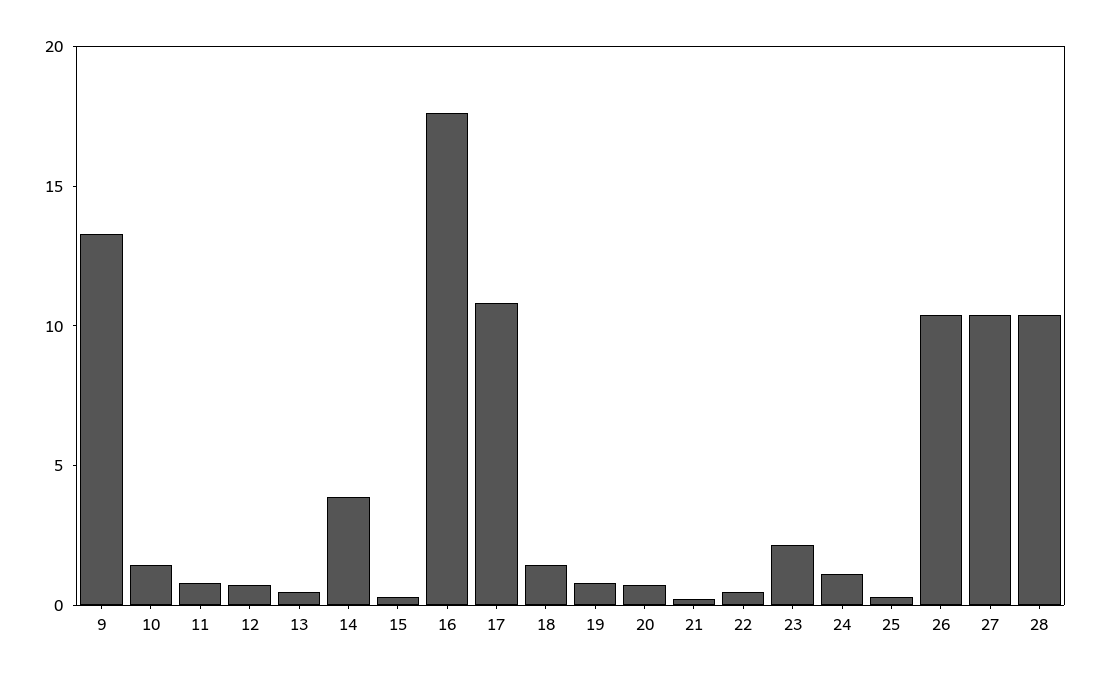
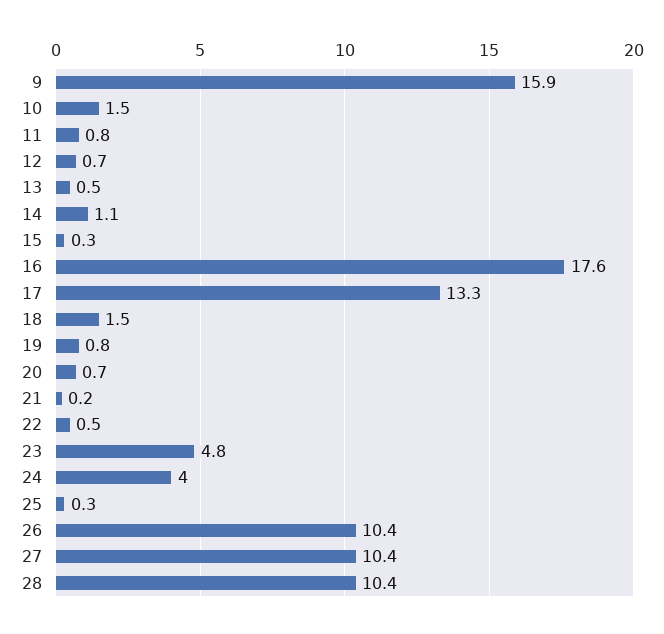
9: 13 -> 15.9
14: 4 -> 1.1
17: 11 -> 13.3
23: 2 -> 4.8
24: 1 -> 4

